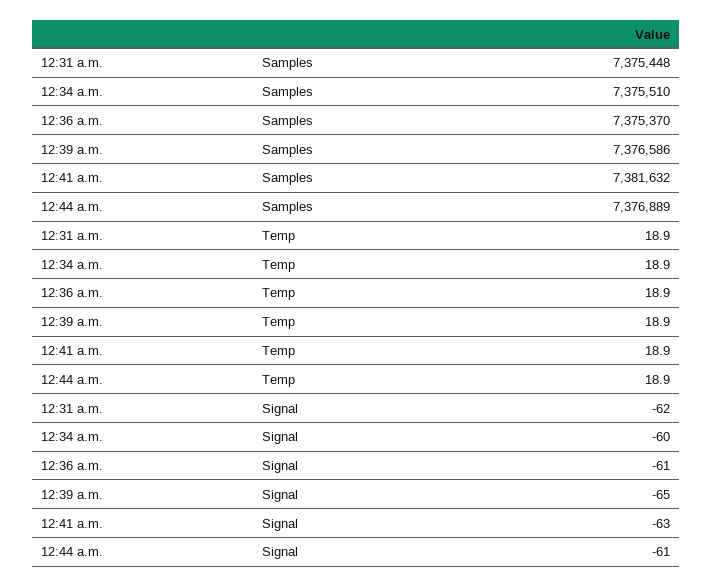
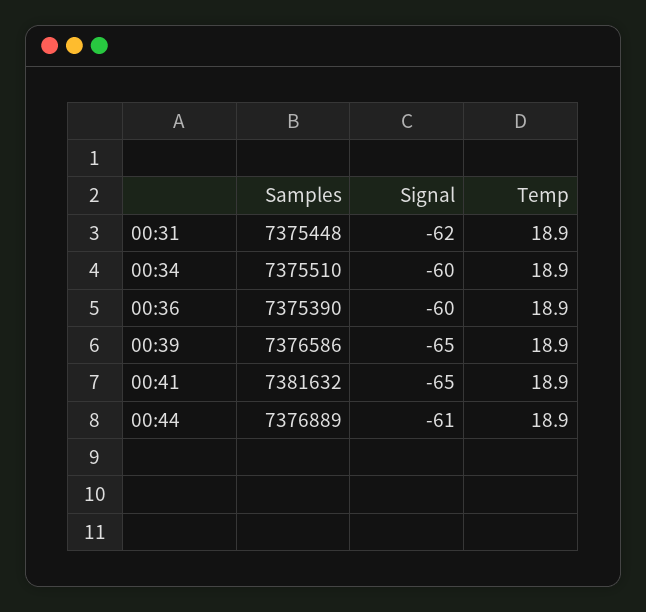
12:36 a.m., Samples: 7375370 -> 7375390
12:36 a.m., Signal: -61 -> -60
12:41 a.m., Signal: -63 -> -65

